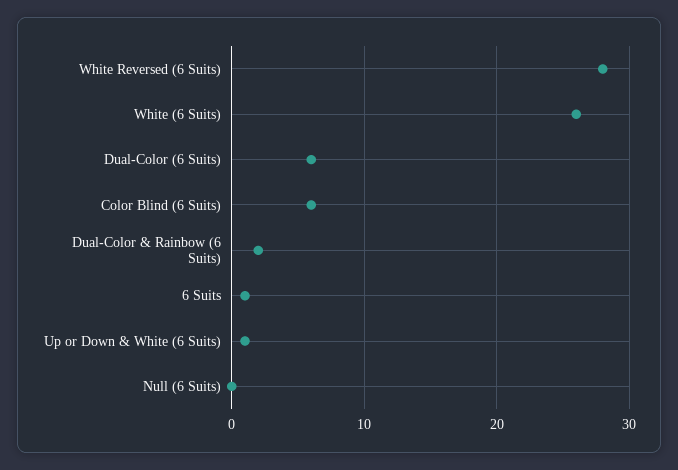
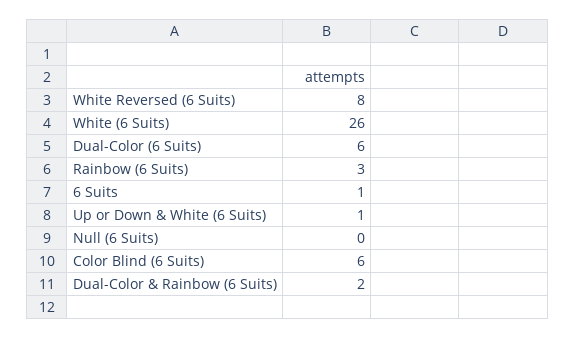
White Reversed (6 Suits): 28 -> 8
Rainbow (6 Suits): none -> 3

